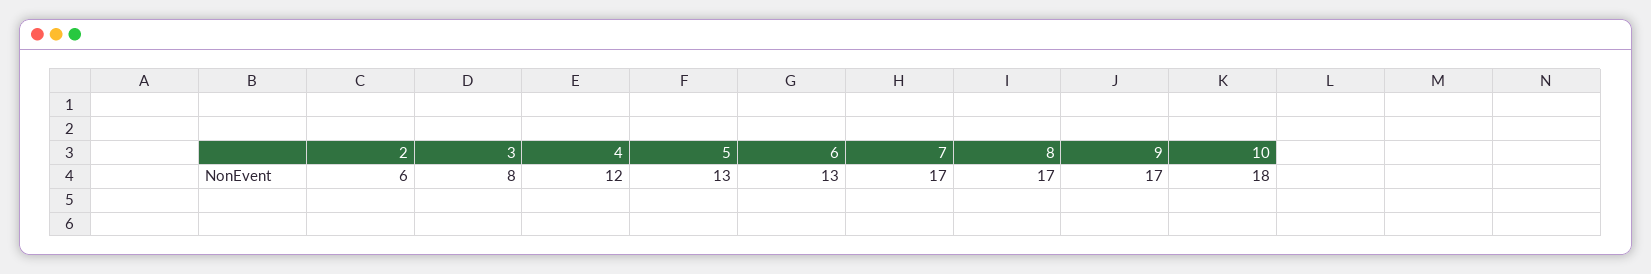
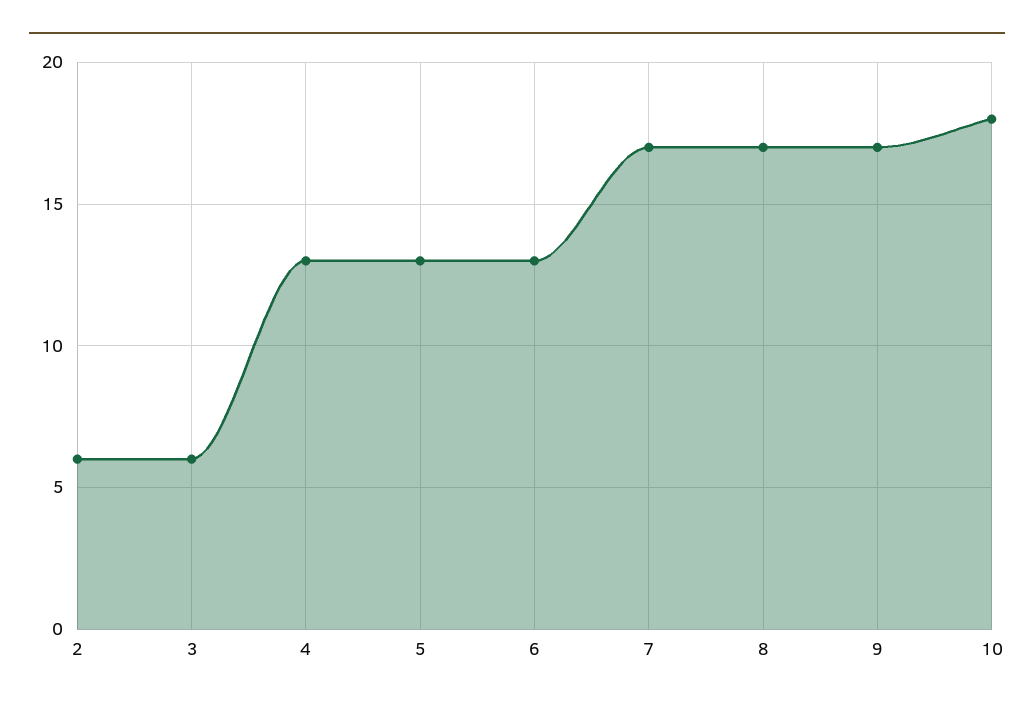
3: 8 -> 6
4: 12 -> 13

